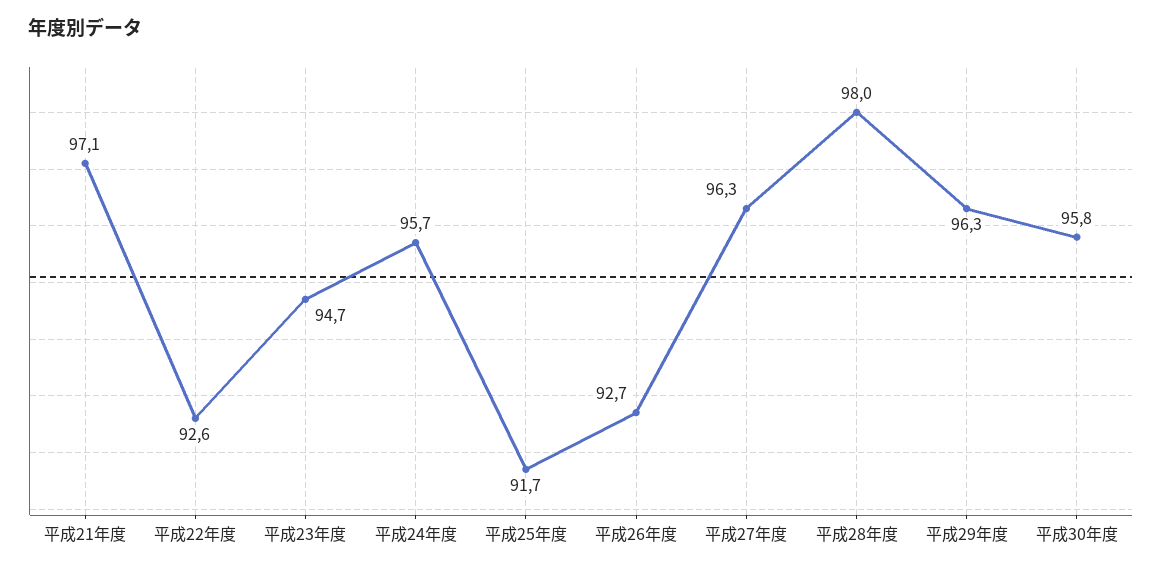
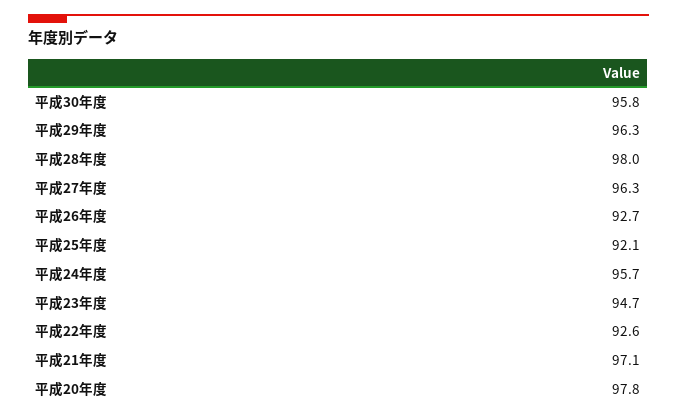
平成25年度: 91.7 -> 92.1
平成20年度: none -> 97.8

